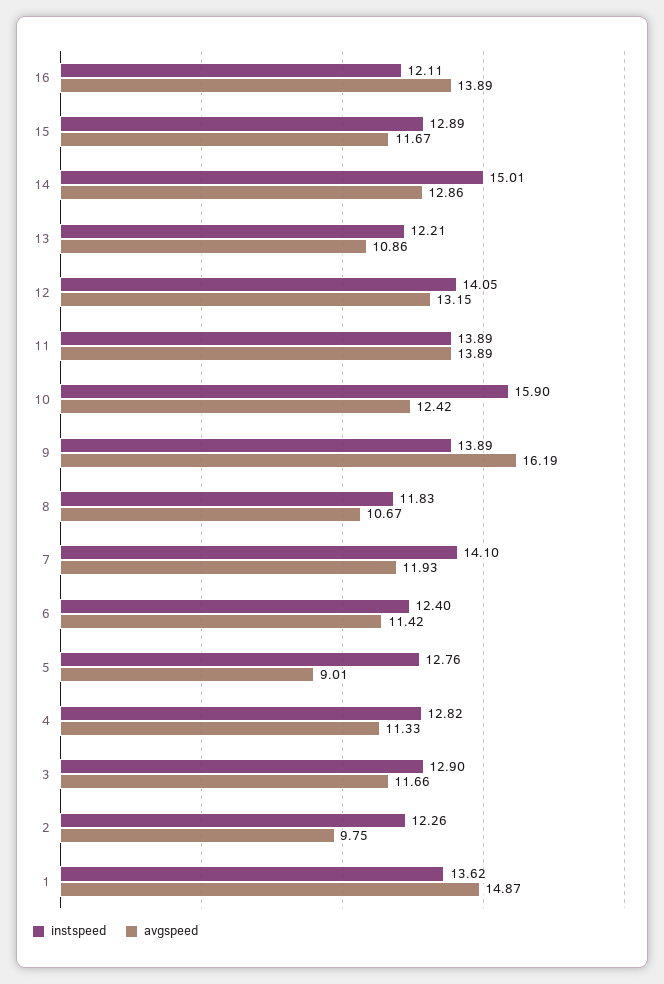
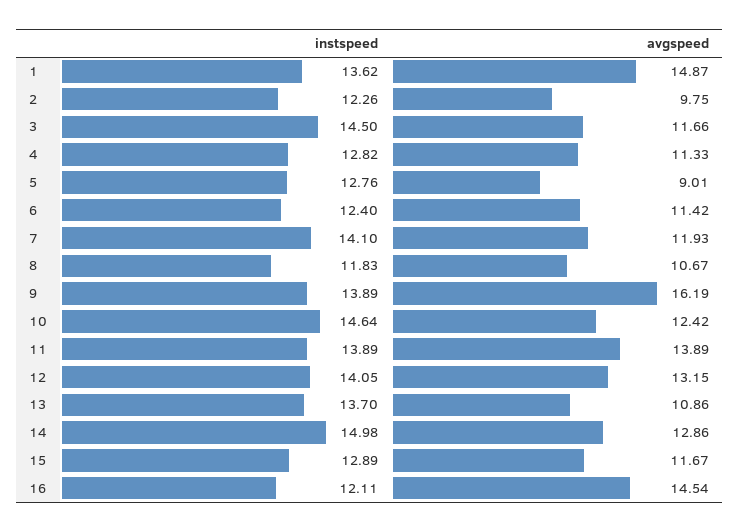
avgspeed, 16: 13.89 -> 14.54
instspeed, 14: 15.01 -> 14.98
instspeed, 13: 12.21 -> 13.7
instspeed, 10: 15.9 -> 14.64
instspeed, 3: 12.9 -> 14.5

